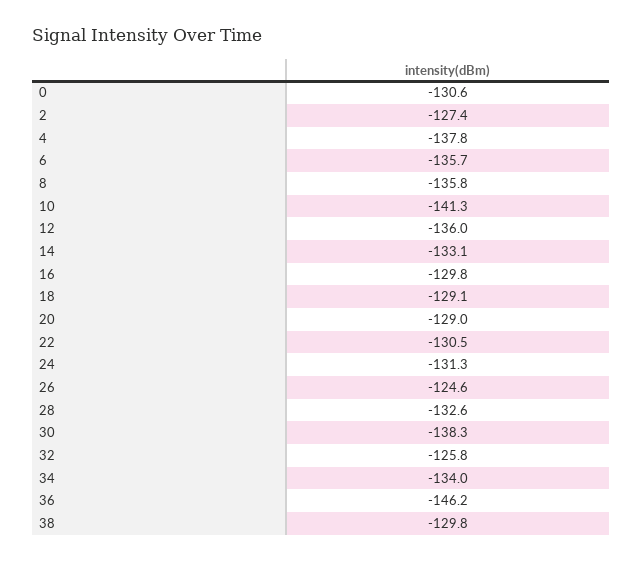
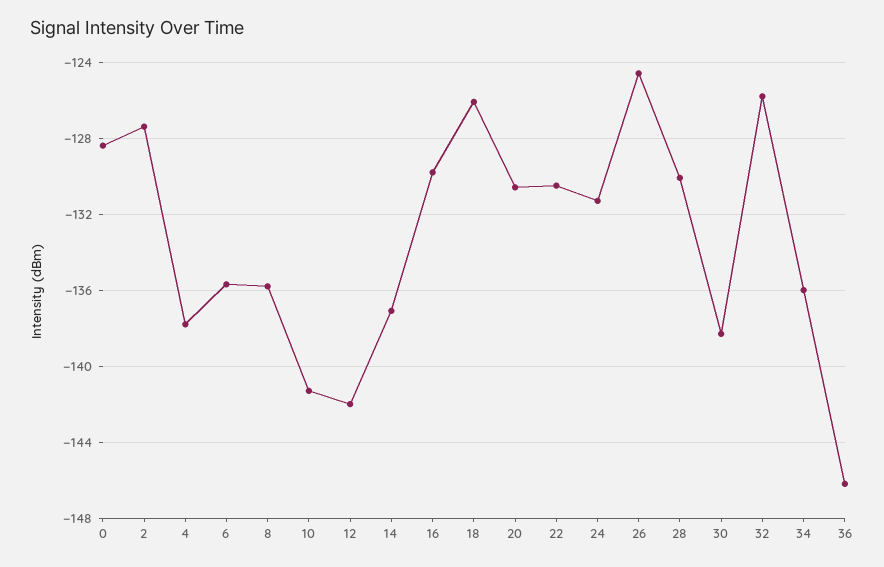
0: -130.6 -> -128.5
12: -136 -> -142
14: -133.1 -> -137
18: -129.1 -> -126
20: -129 -> -130.5
28: -132.6 -> -130
34: -134 -> -136
38: -129.8 -> none

